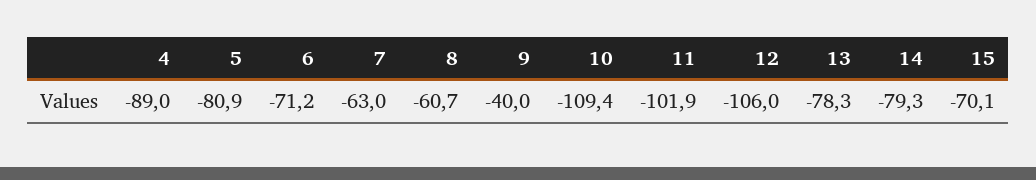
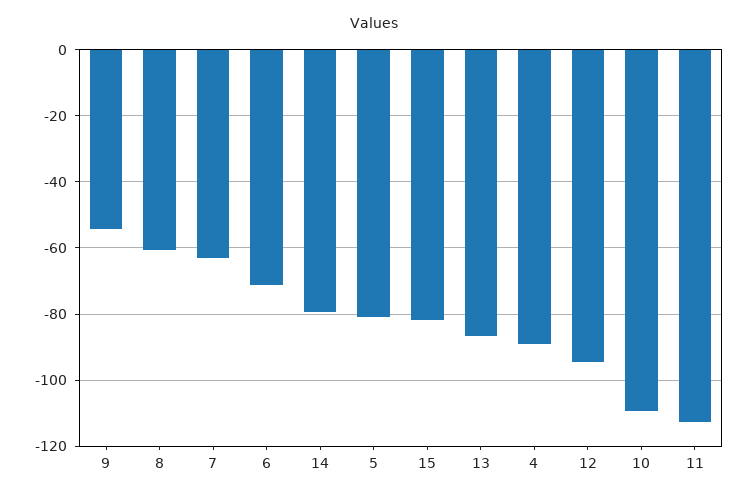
9: -40 -> -54
11: -101.9 -> -112
12: -106 -> -94
13: -78.3 -> -86
15: -70.1 -> -82

